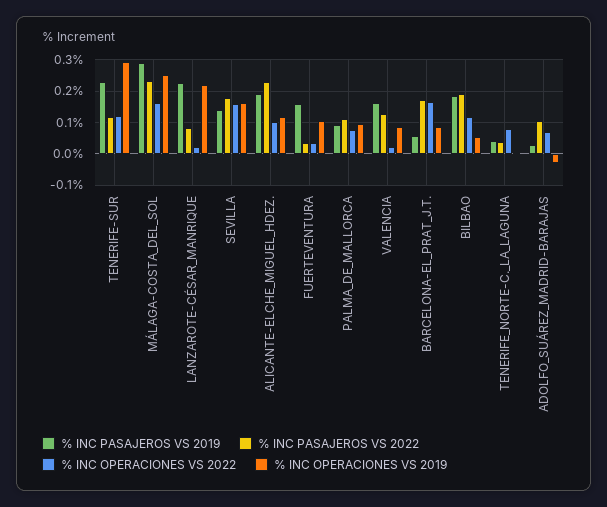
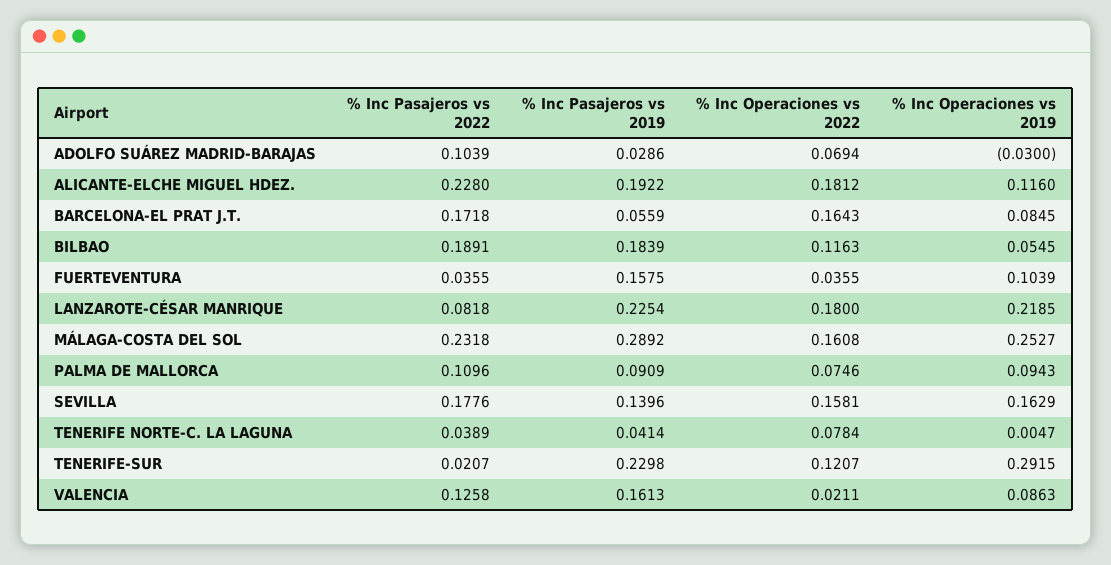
% INC PASAJEROS VS 2022, TENERIFE-SUR: 0.12 -> 0.0207
% INC OPERACIONES VS 2022, LANZAROTE-CÉSAR_MANRIQUE: 0.02 -> 0.18
% INC OPERACIONES VS 2022, ALICANTE-ELCHE_MIGUEL_HDEZ.: 0.1 -> 0.1812

